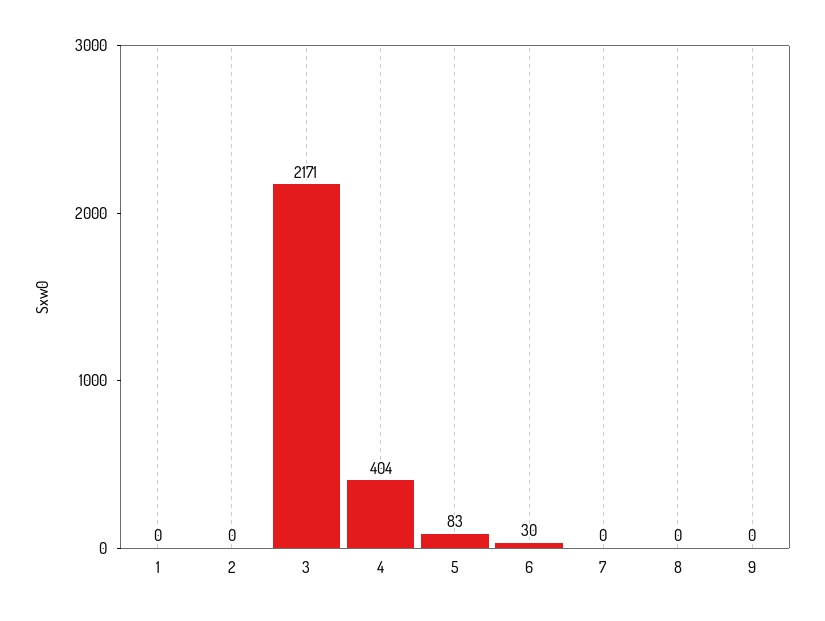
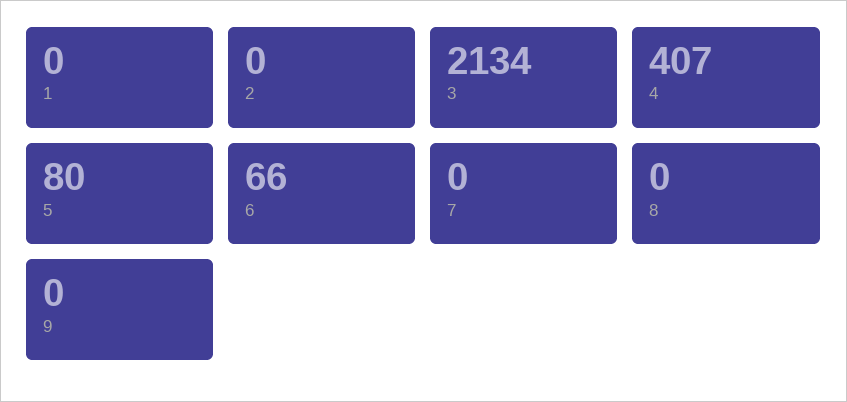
3: 2171 -> 2134
4: 404 -> 407
5: 83 -> 80
6: 30 -> 66

